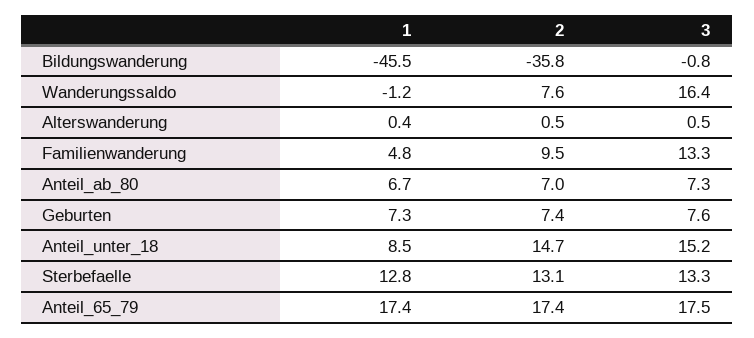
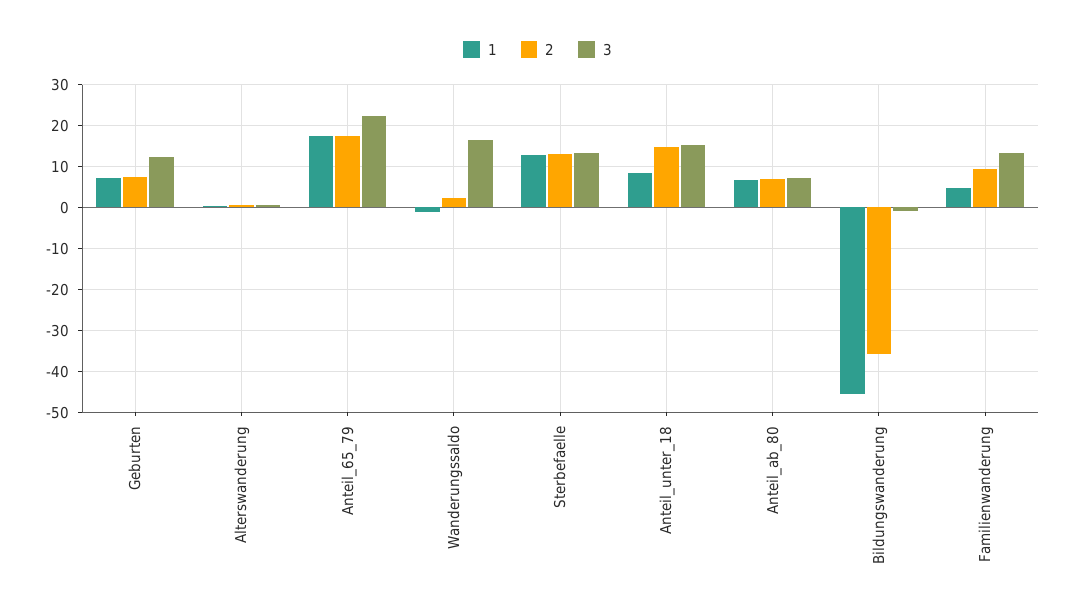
2, Wanderungssaldo: 7.6 -> 2
3, Geburten: 7.6 -> 12
3, Anteil_65_79: 17.5 -> 22

